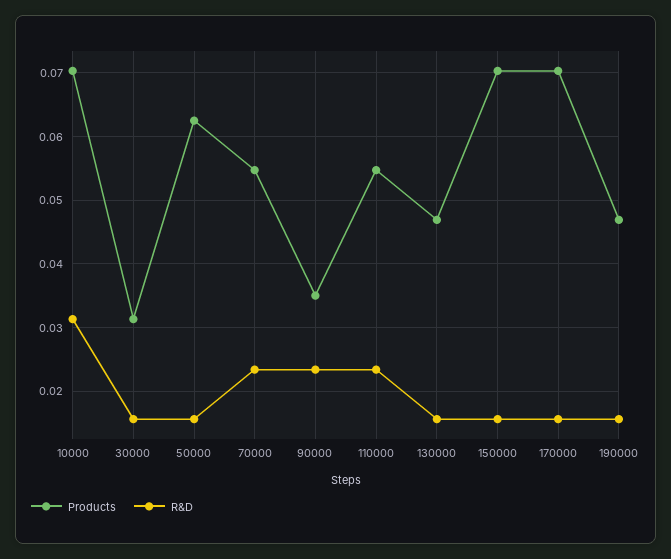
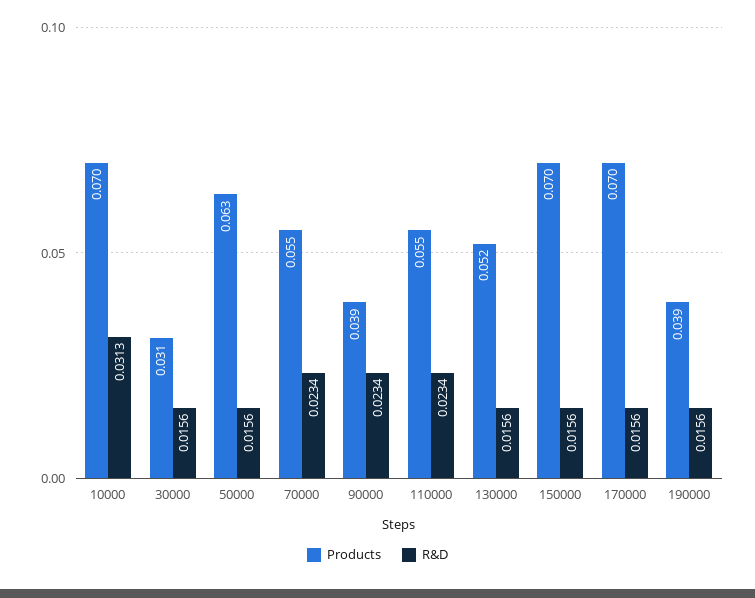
Products, 90000: 0.035 -> 0.039
Products, 130000: 0.047 -> 0.052
Products, 190000: 0.047 -> 0.039

